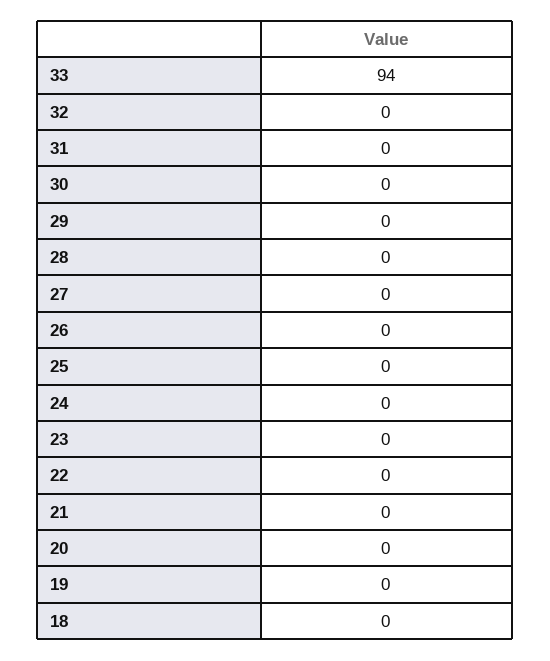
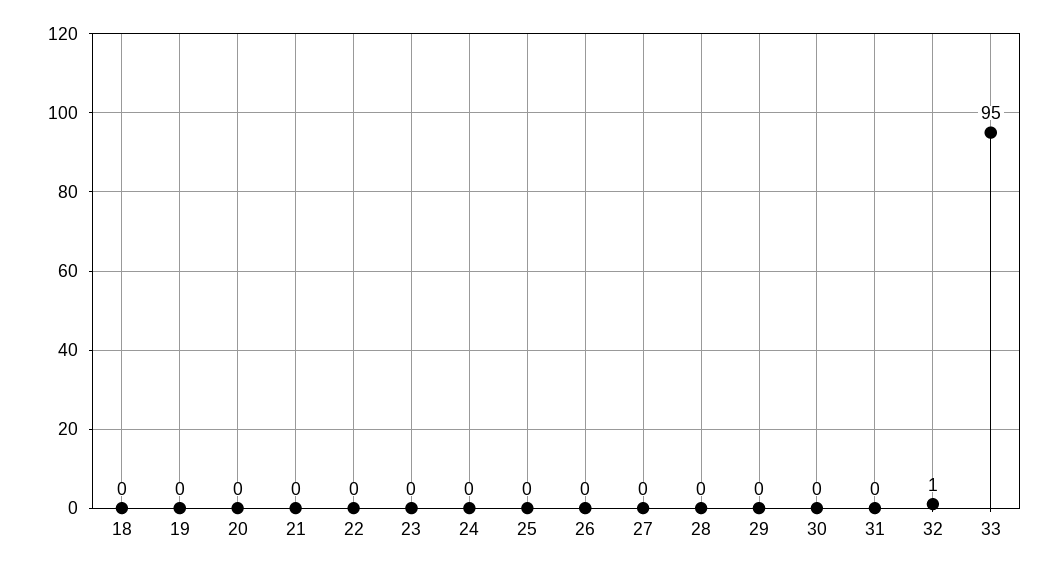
33: 94 -> 95
32: 0 -> 1

